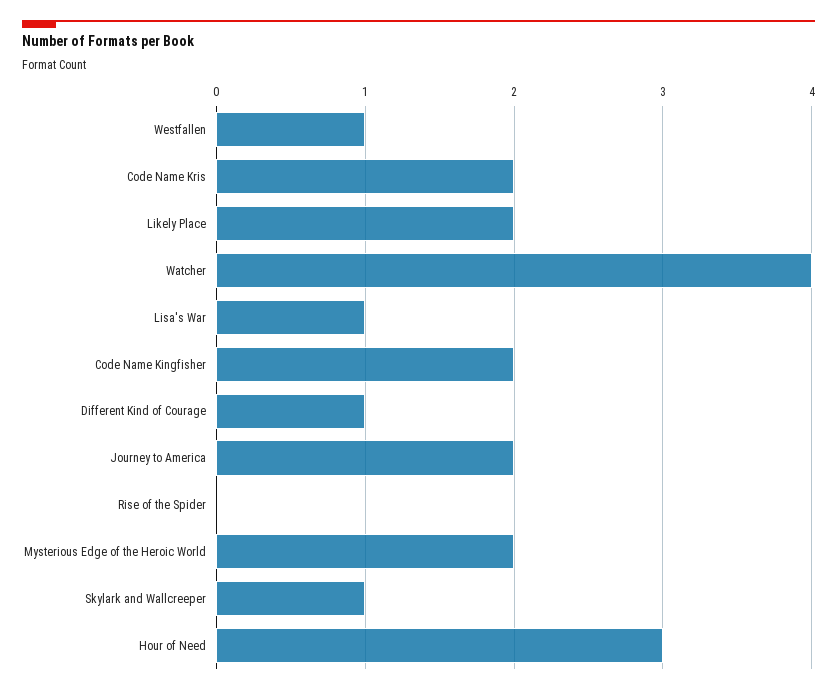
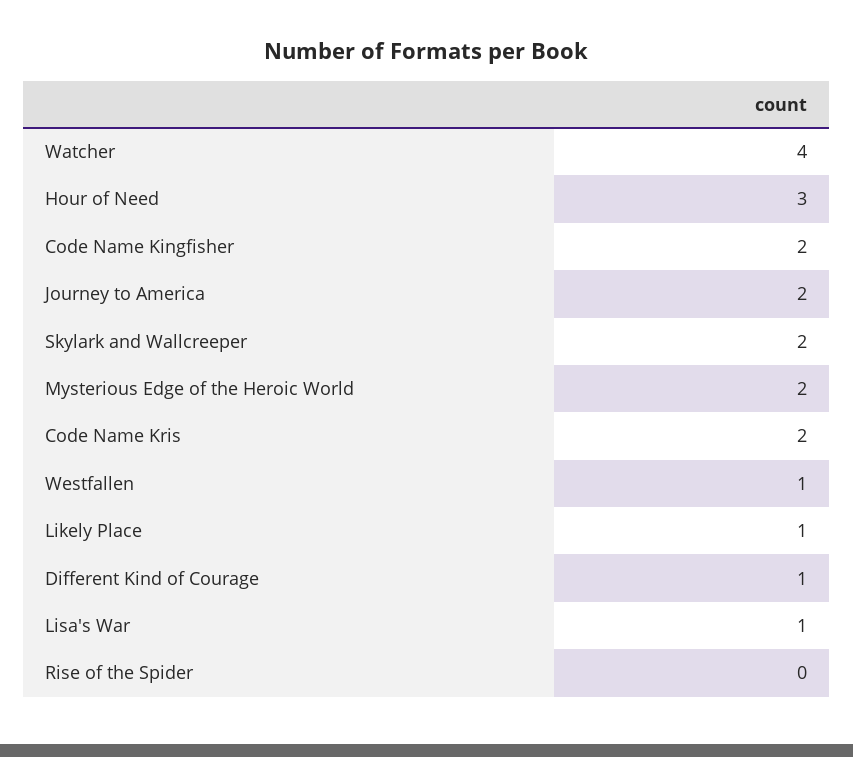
Likely Place: 2 -> 1
Skylark and Wallcreeper: 1 -> 2

